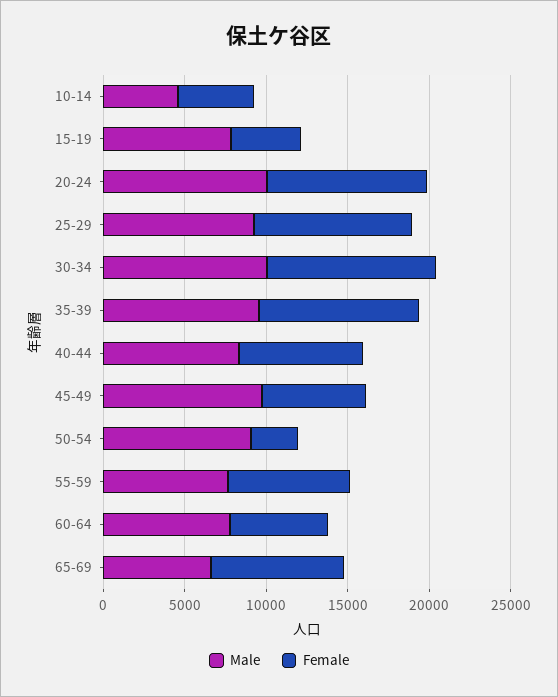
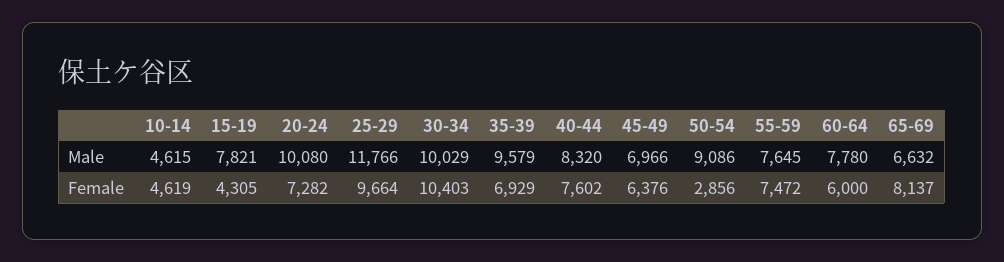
Female, 20-24: 10000 -> 7282
Male, 25-29: 9000 -> 11766
Female, 35-39: 10000 -> 6929
Male, 45-49: 10000 -> 6966

